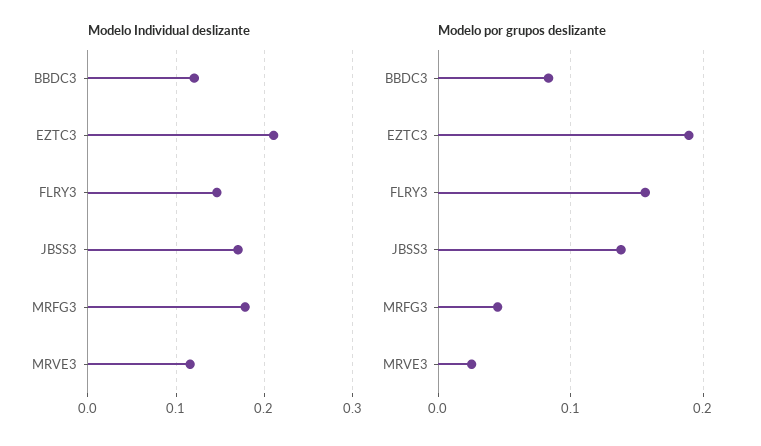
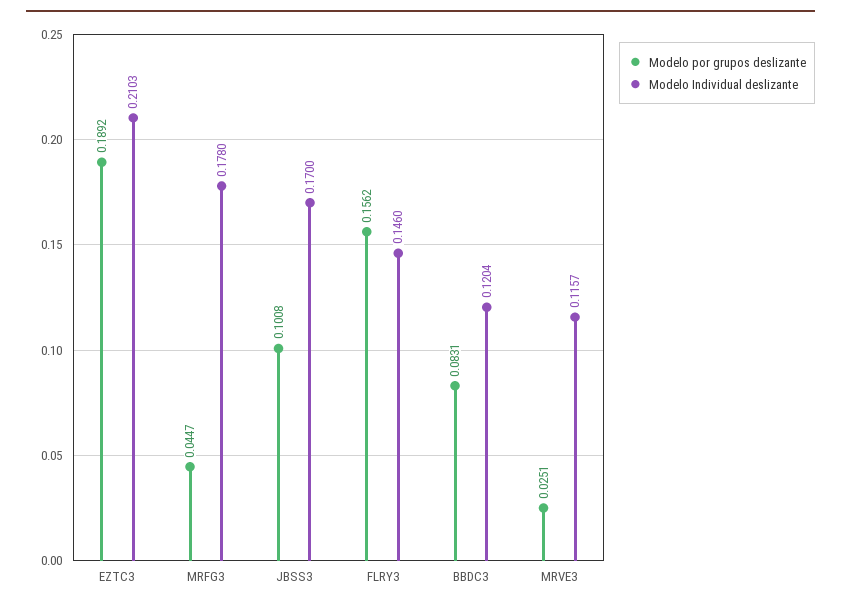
Modelo por grupos deslizante, JBSS3: 0.14 -> 0.1008

